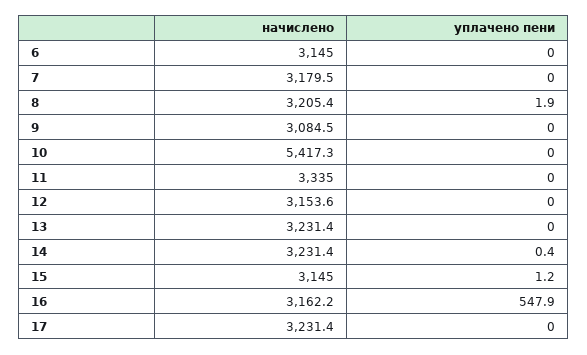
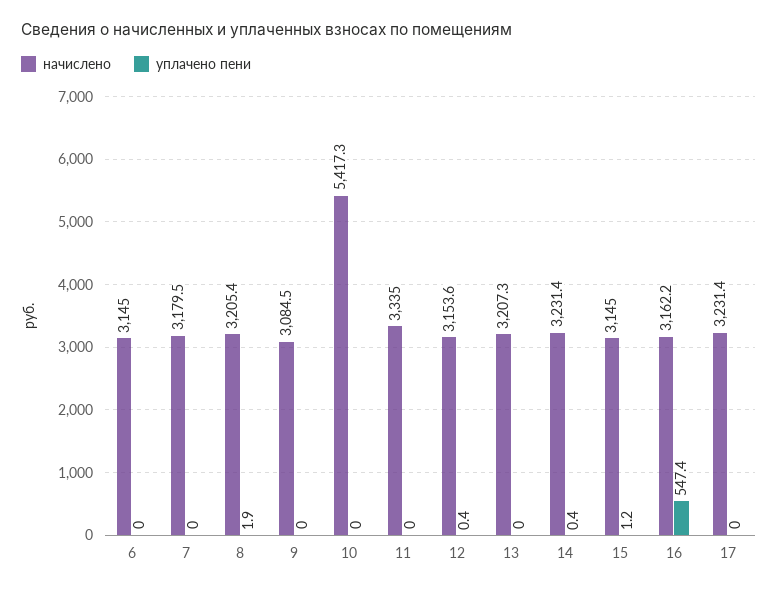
уплачено пени, 12: 0 -> 0.4
начислено, 13: 3231.4 -> 3207.3
уплачено пени, 16: 547.9 -> 547.4

